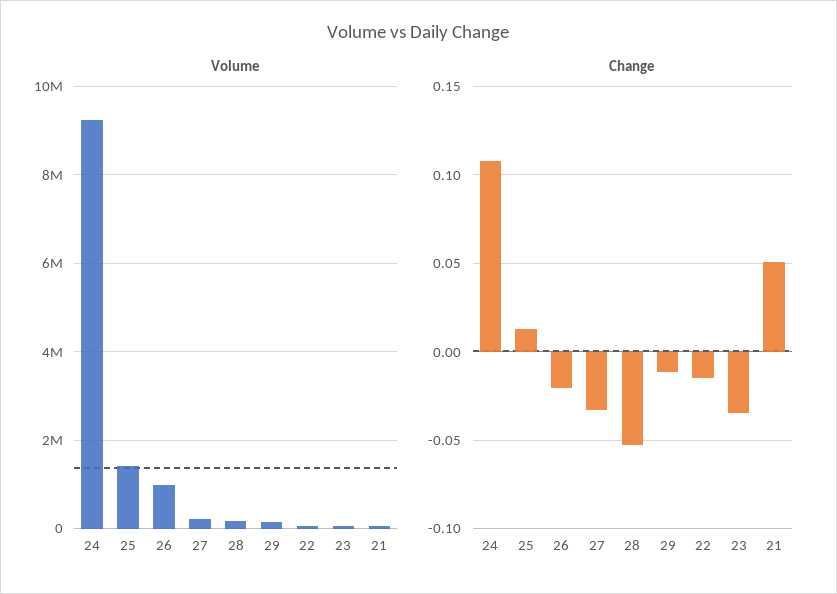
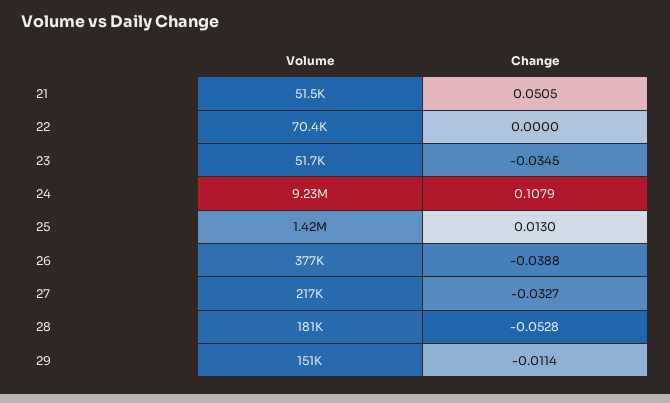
Volume, 26: 1000000 -> 377000
Change, 26: -0.02 -> -0.0388
Change, 22: -0.015 -> 0

